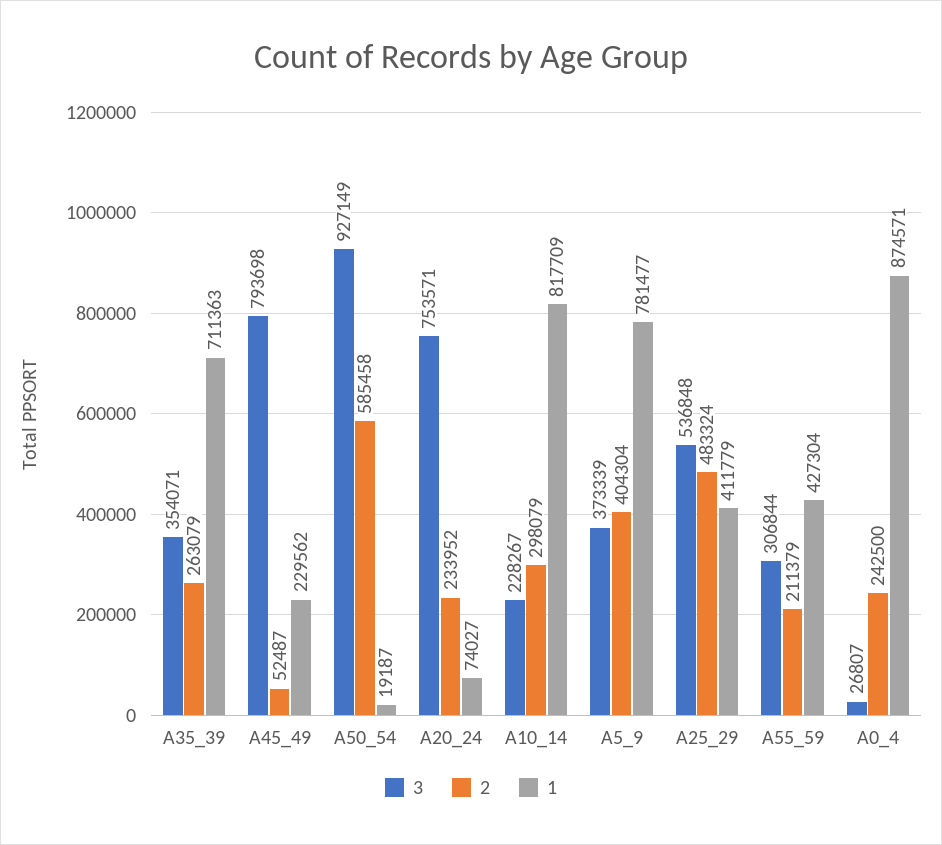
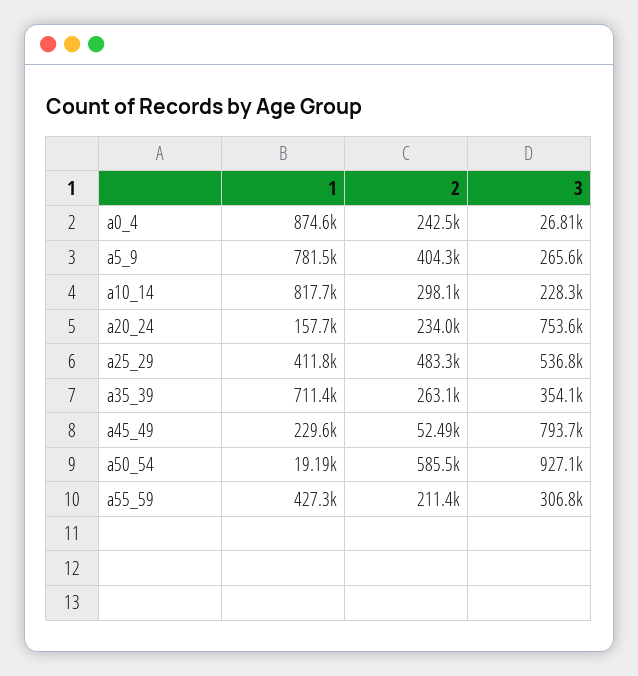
1, A20_24: 74027 -> 157700
3, A5_9: 373339 -> 265600

